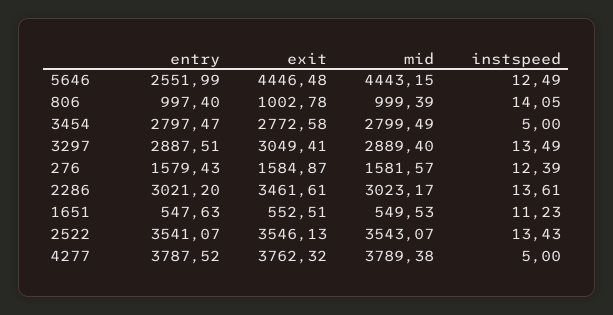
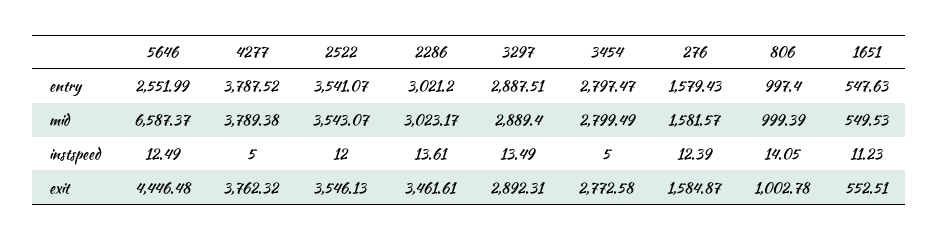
mid, 5646: 4443.15 -> 6587.37
exit, 3297: 3049.41 -> 2892.31
instspeed, 2522: 13.43 -> 12

